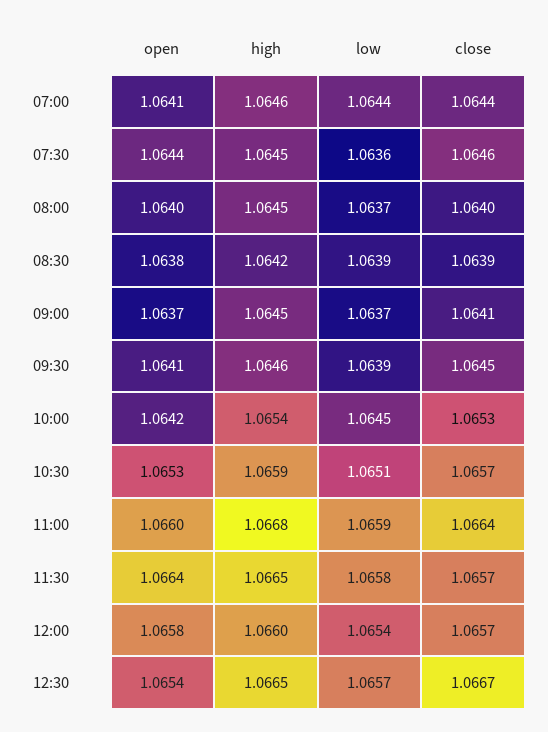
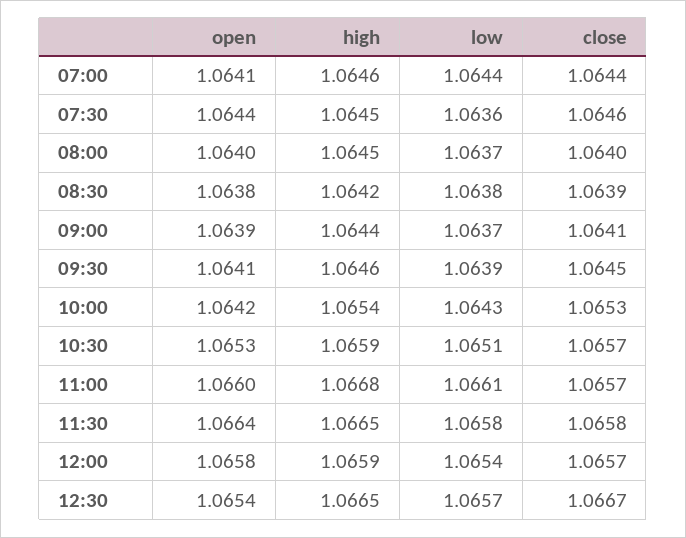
low, 08:30: 1.0639 -> 1.0638
open, 09:00: 1.0637 -> 1.0639
high, 09:00: 1.0645 -> 1.0644
low, 10:00: 1.0645 -> 1.0643
low, 11:00: 1.0659 -> 1.0661
close, 11:00: 1.0664 -> 1.0657
close, 11:30: 1.0657 -> 1.0658
high, 12:00: 1.066 -> 1.0659

